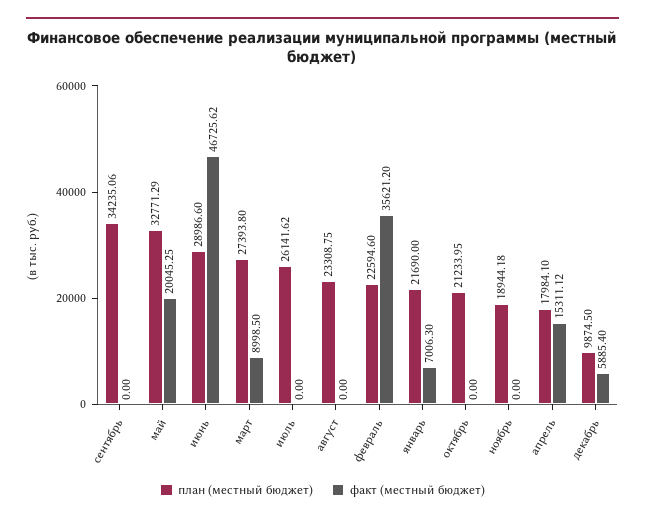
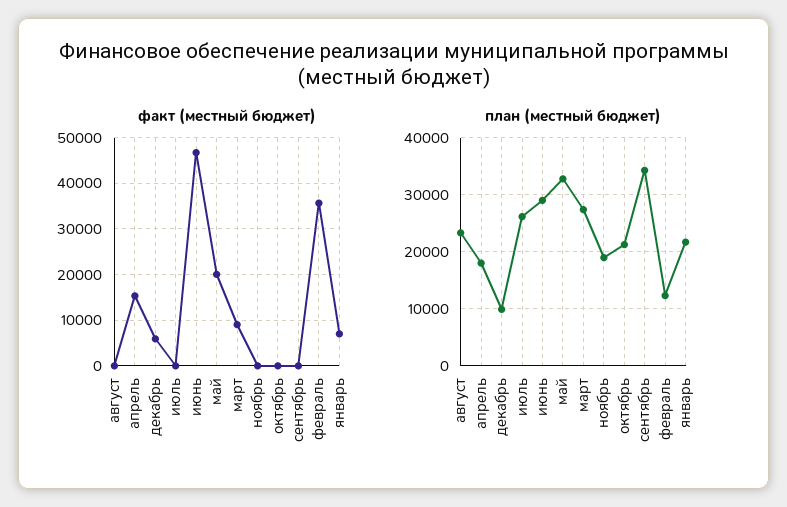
план (местный бюджет), февраль: 22594.6 -> 12000

